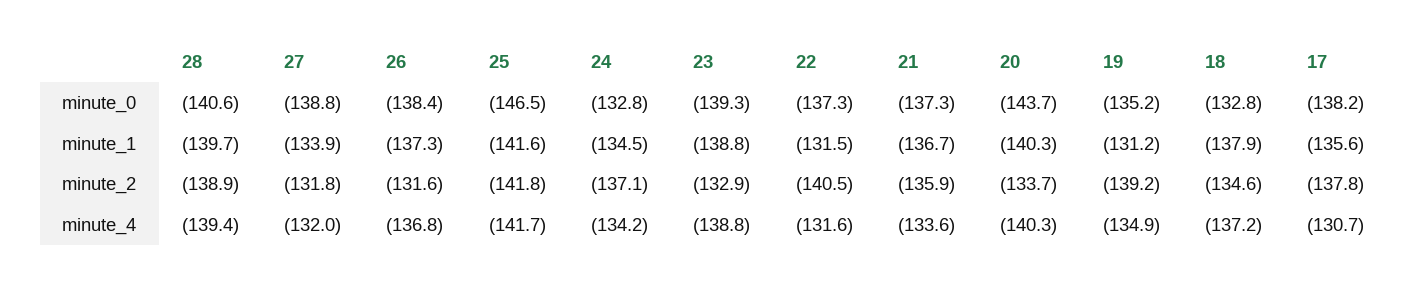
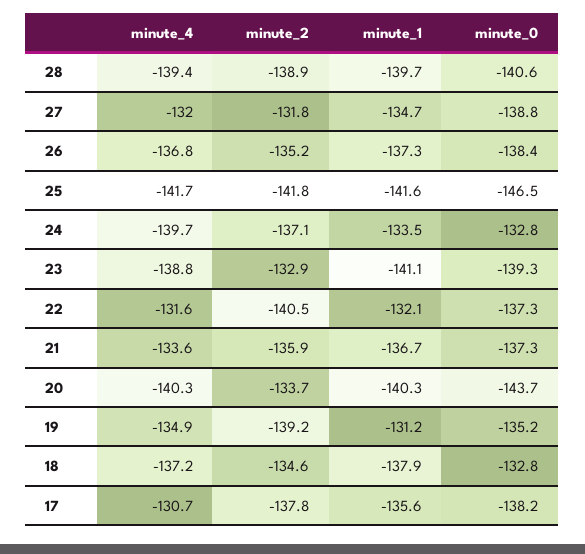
27, minute_1: -133.9 -> -134.7
24, minute_1: -134.5 -> -133.5
23, minute_1: -138.8 -> -141.1
22, minute_1: -131.5 -> -132.1
26, minute_2: -131.6 -> -135.2
24, minute_4: -134.2 -> -139.7

